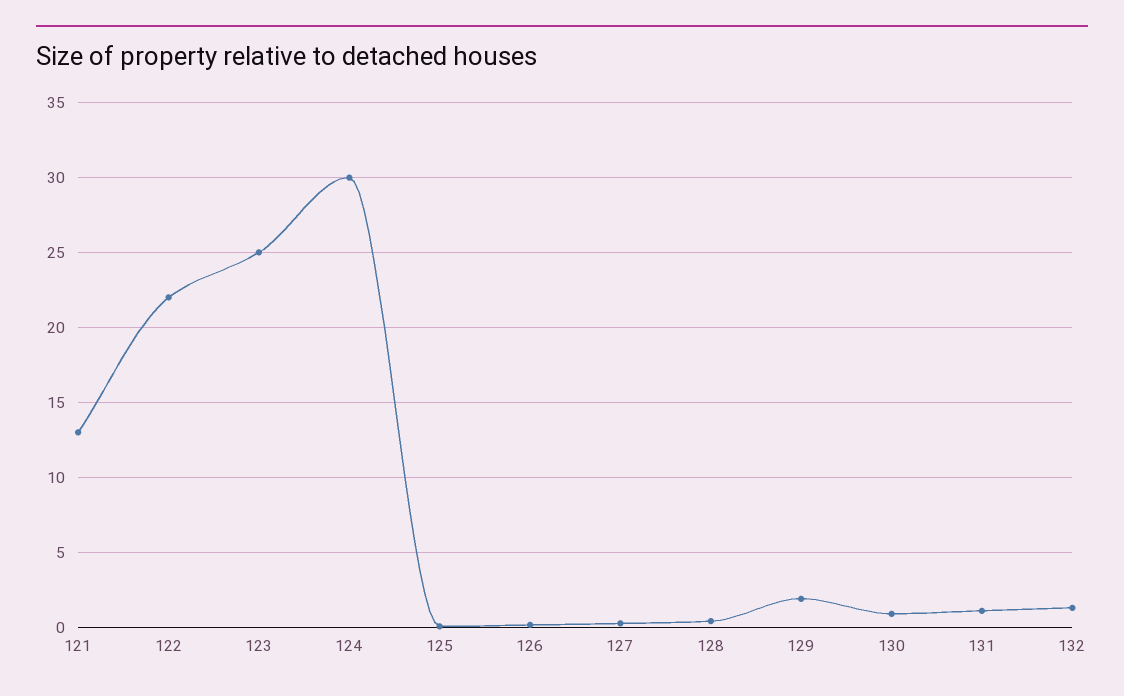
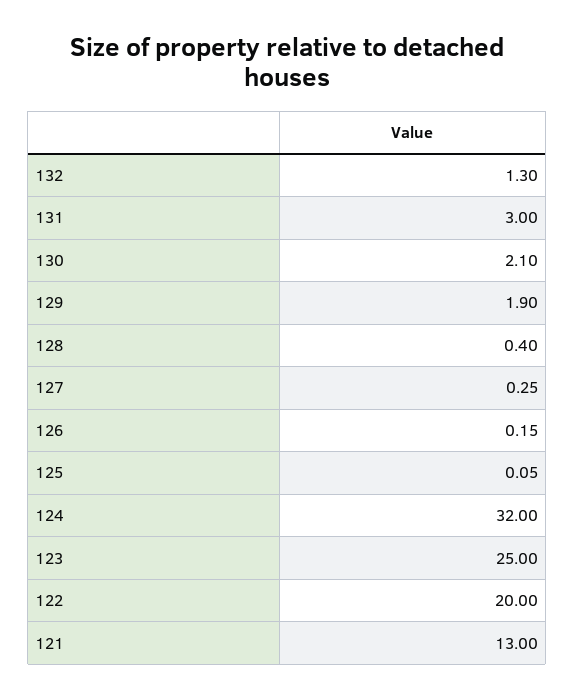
122: 22 -> 20
124: 30 -> 32
130: 1 -> 2.1
131: 1 -> 3

